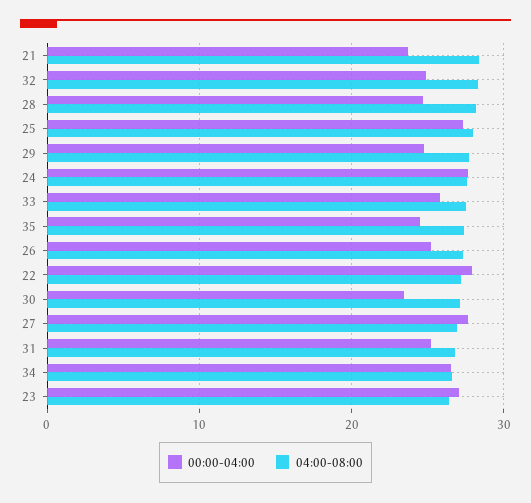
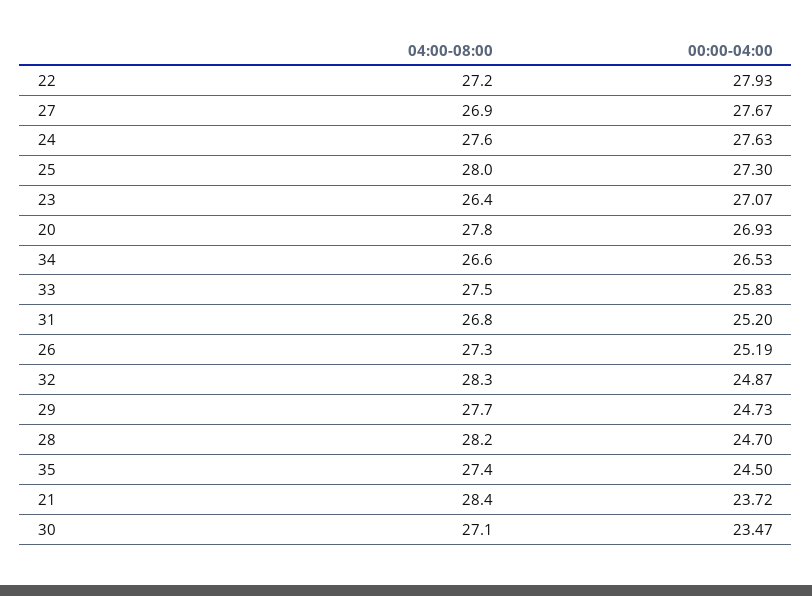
04:00-08:00, 20: none -> 27.8
00:00-04:00, 20: none -> 26.93

